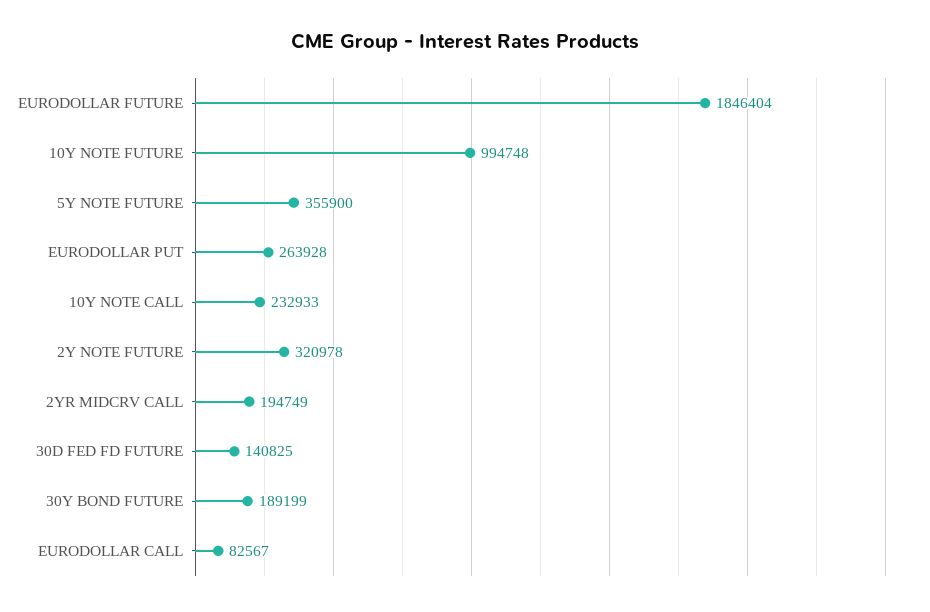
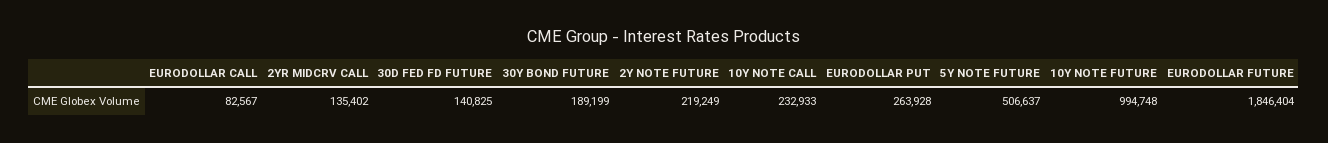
5Y NOTE FUTURE: 355900 -> 506637
2Y NOTE FUTURE: 320978 -> 219249
2YR MIDCRV CALL: 194749 -> 135402

